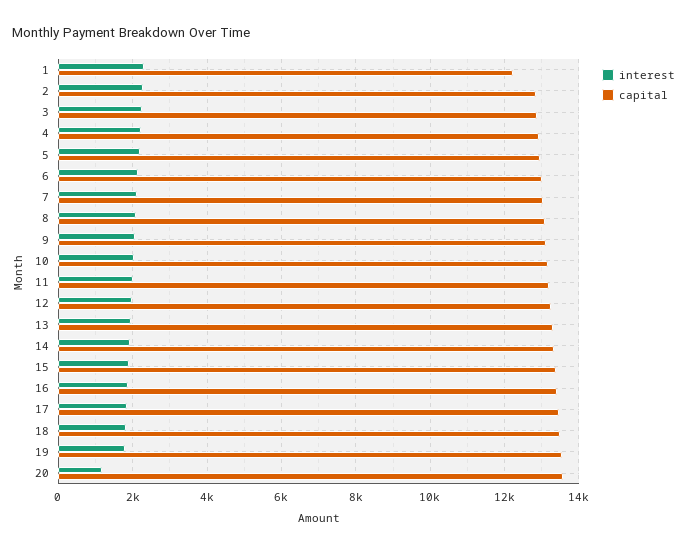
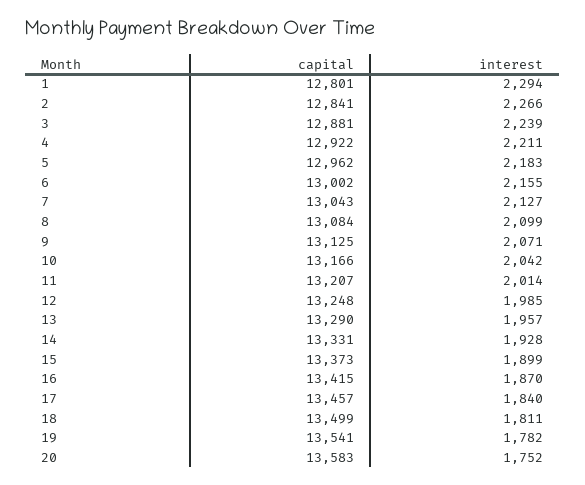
capital, 1: 12200 -> 12801
interest, 20: 1200 -> 1752

